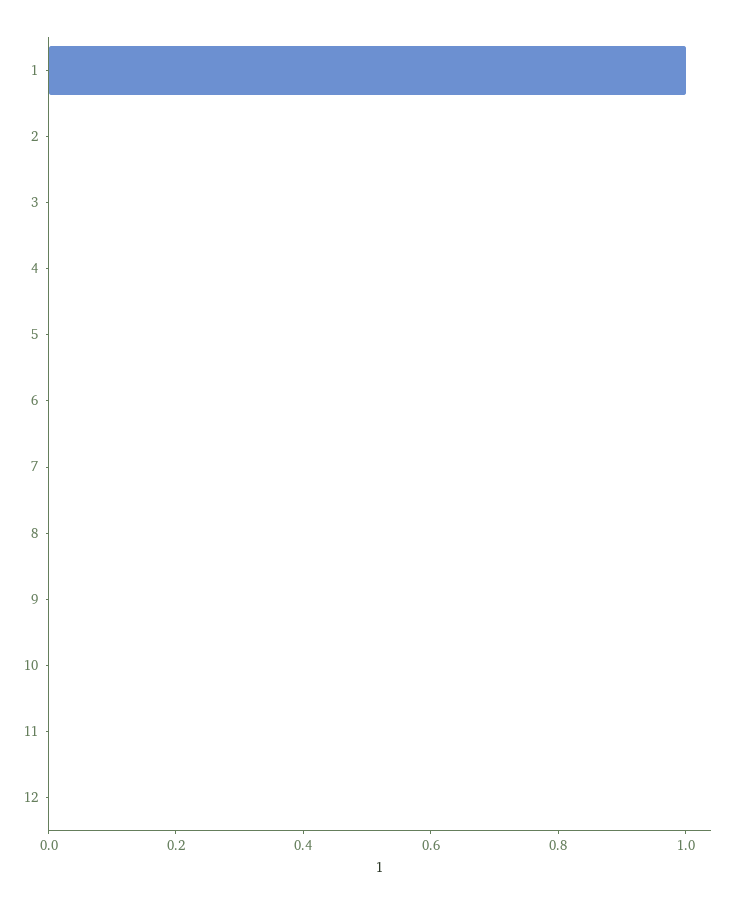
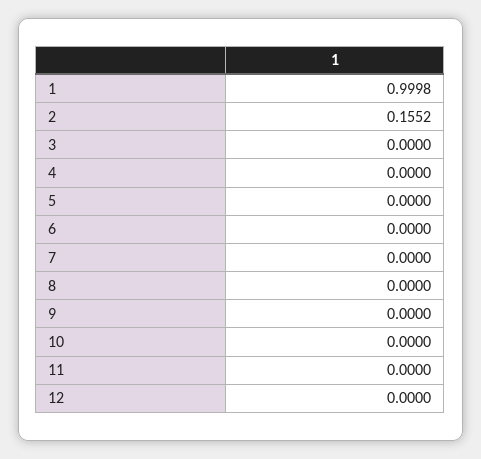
2: 0 -> 0.1552

